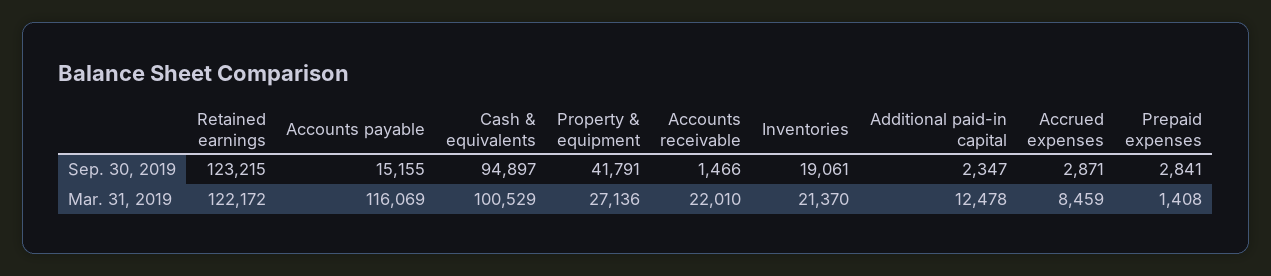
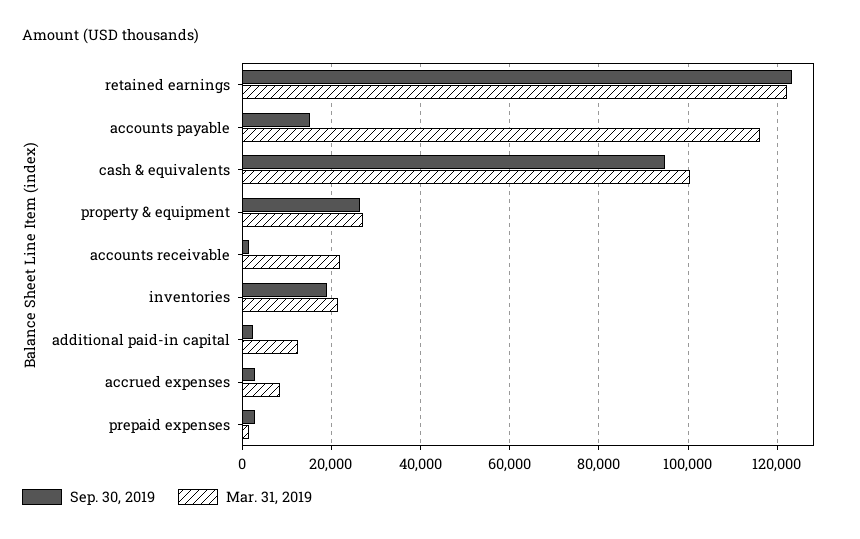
Sep. 30, 2019, Property & equipment: 41791 -> 26000

